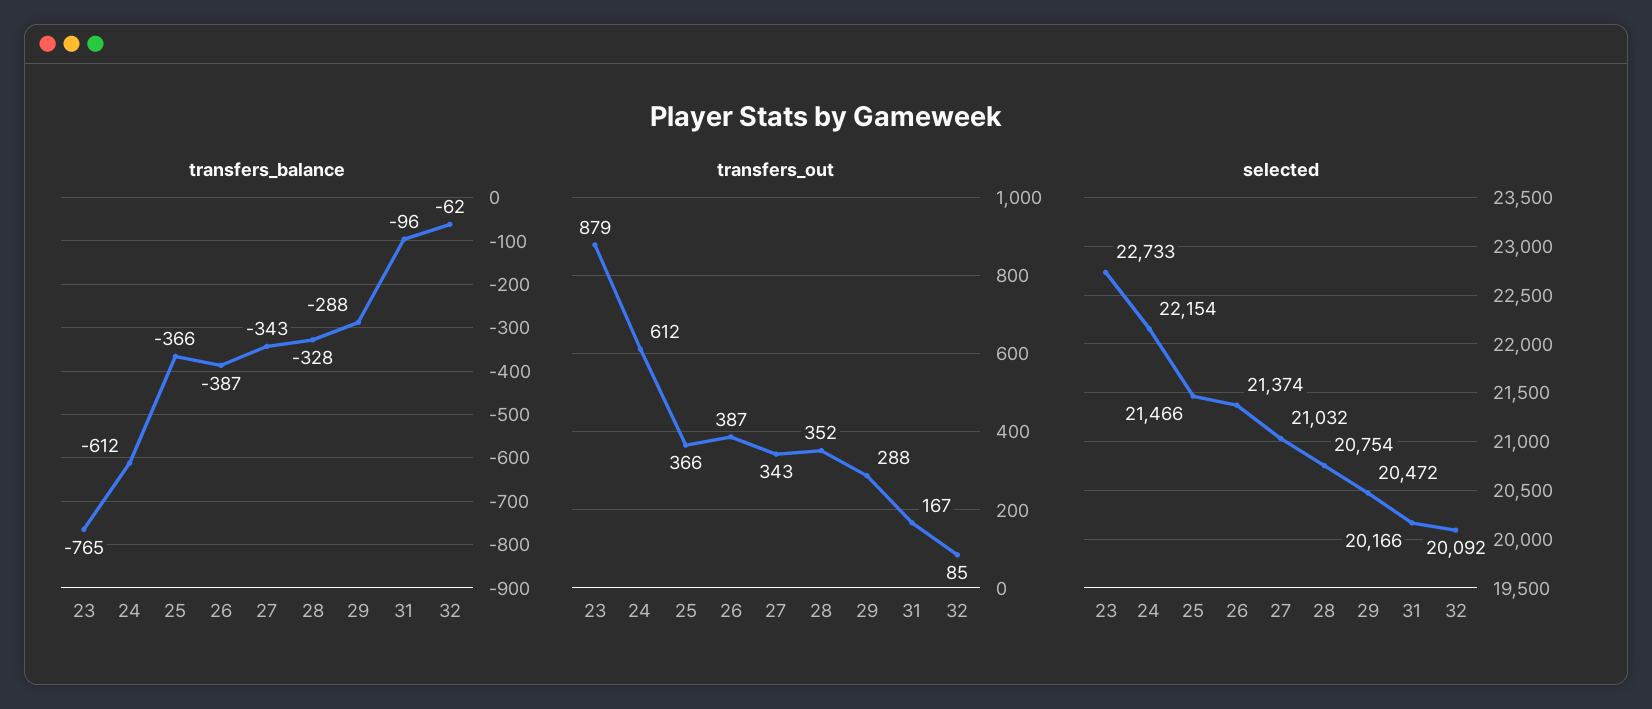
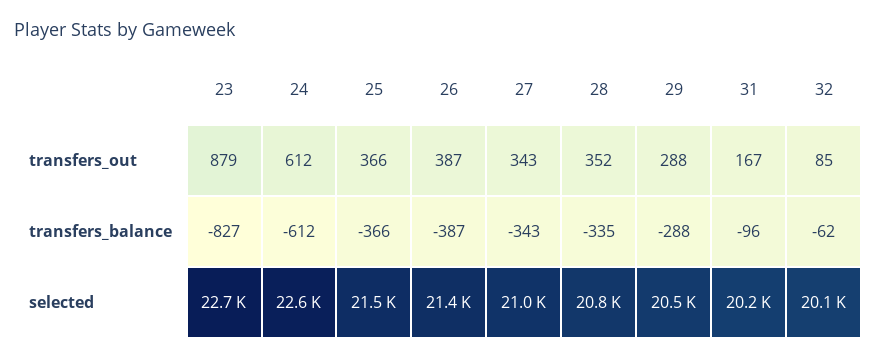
transfers_balance, 23: -765 -> -827
transfers_balance, 28: -328 -> -335
selected, 24: 22154 -> 22600

